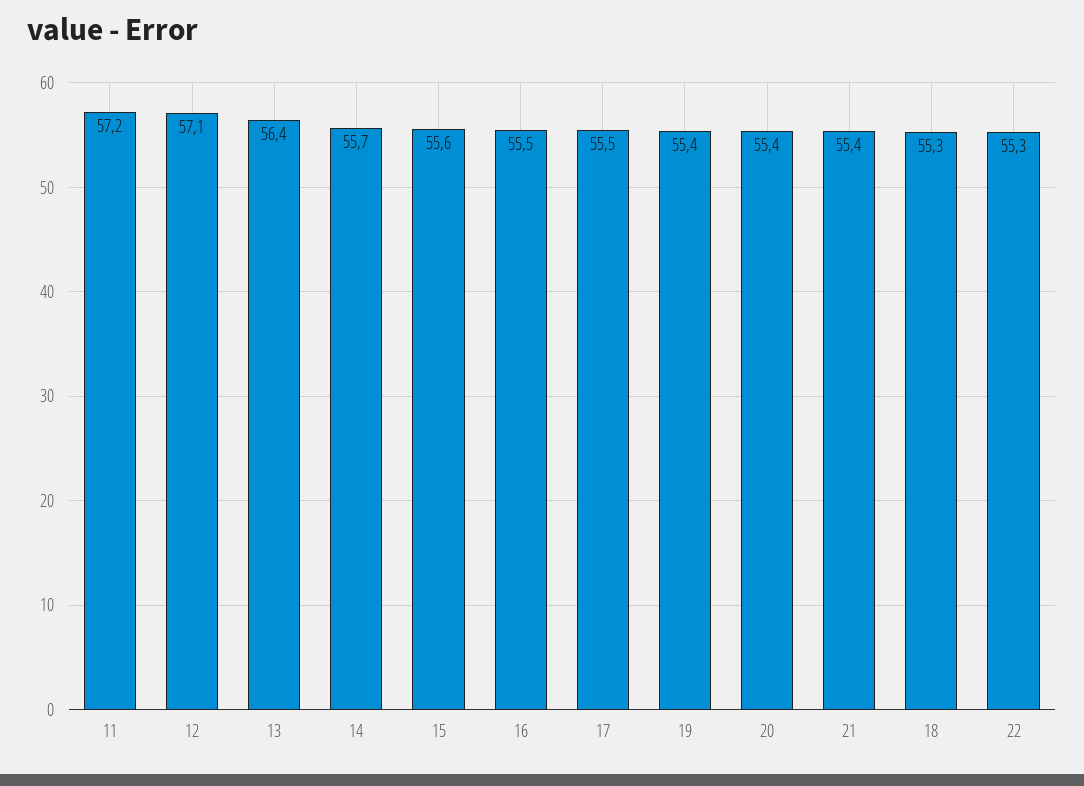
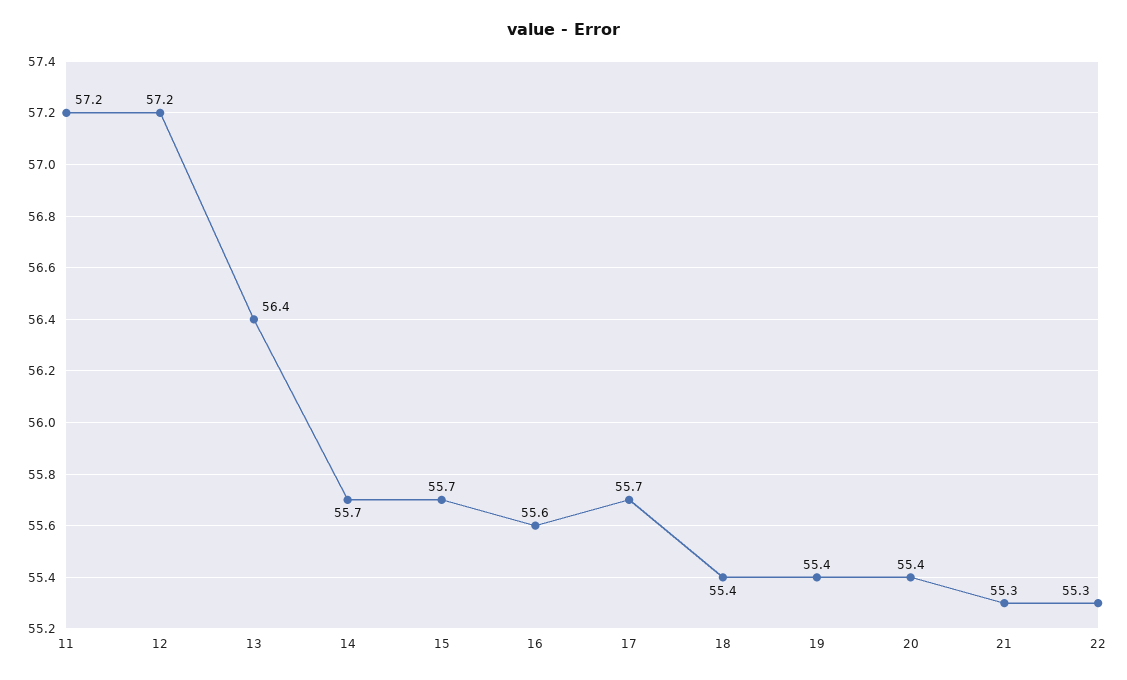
12: 57.1 -> 57.2
15: 55.6 -> 55.7
16: 55.5 -> 55.6
17: 55.5 -> 55.7
21: 55.4 -> 55.3
18: 55.3 -> 55.4

